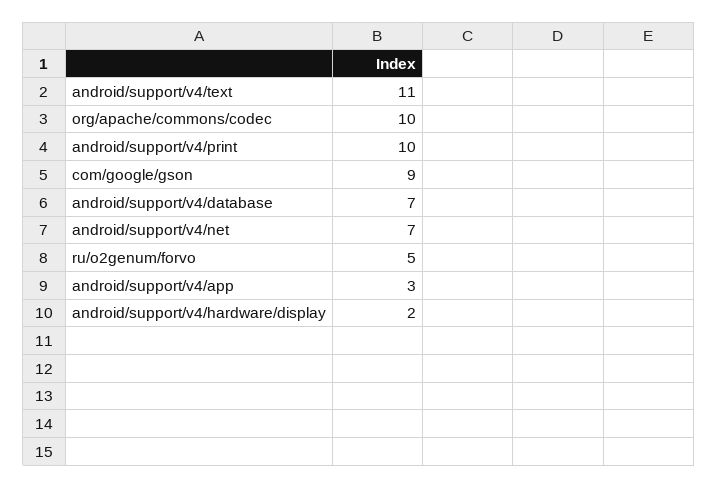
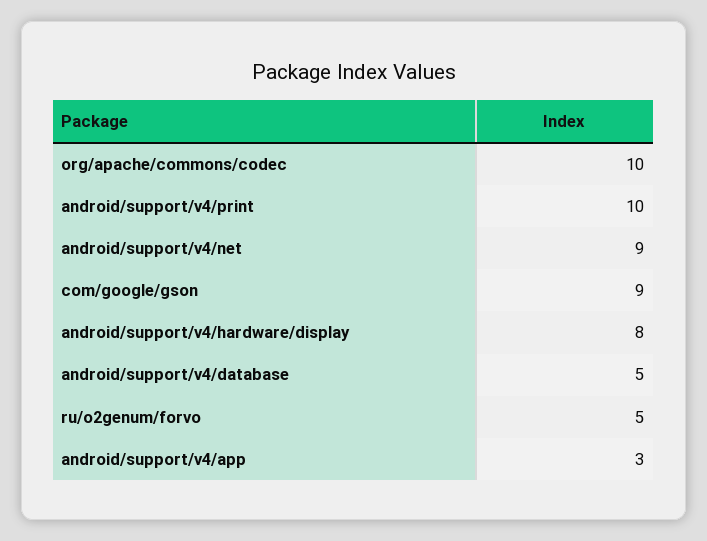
android/support/v4/text: 11 -> none
android/support/v4/database: 7 -> 5
android/support/v4/net: 7 -> 9
android/support/v4/hardware/display: 2 -> 8

